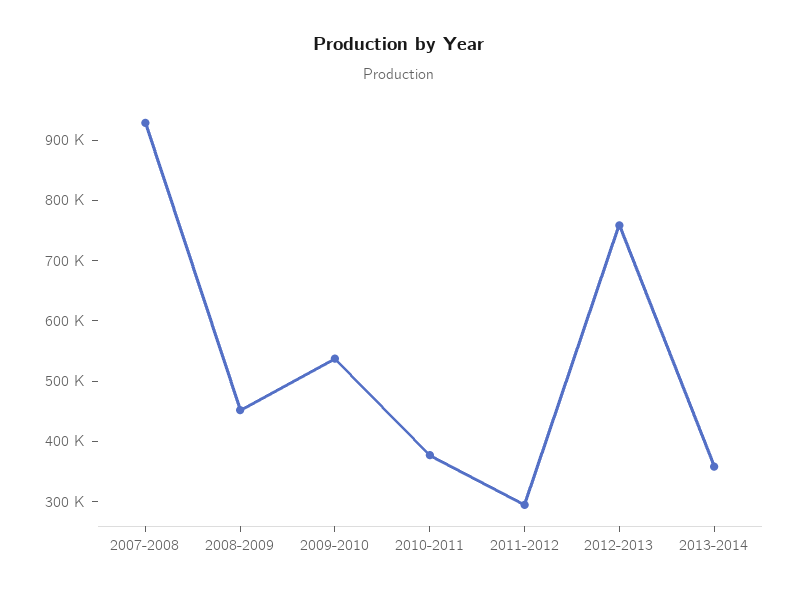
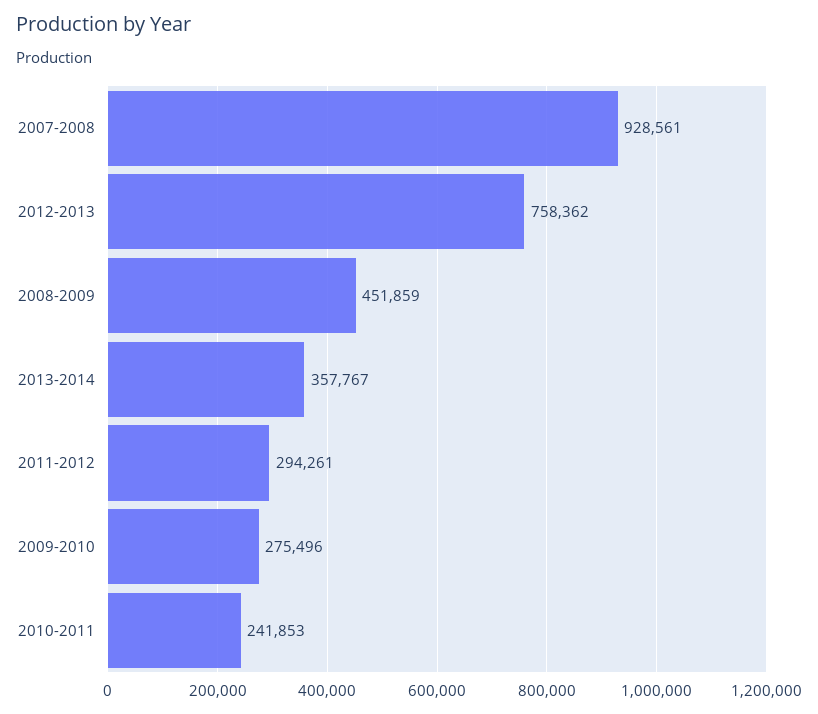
2009-2010: 540000 -> 275496
2010-2011: 380000 -> 241853

